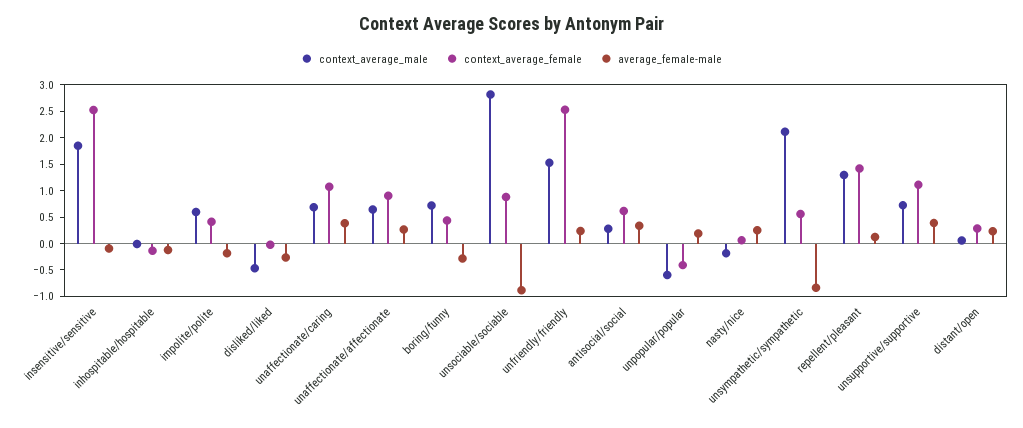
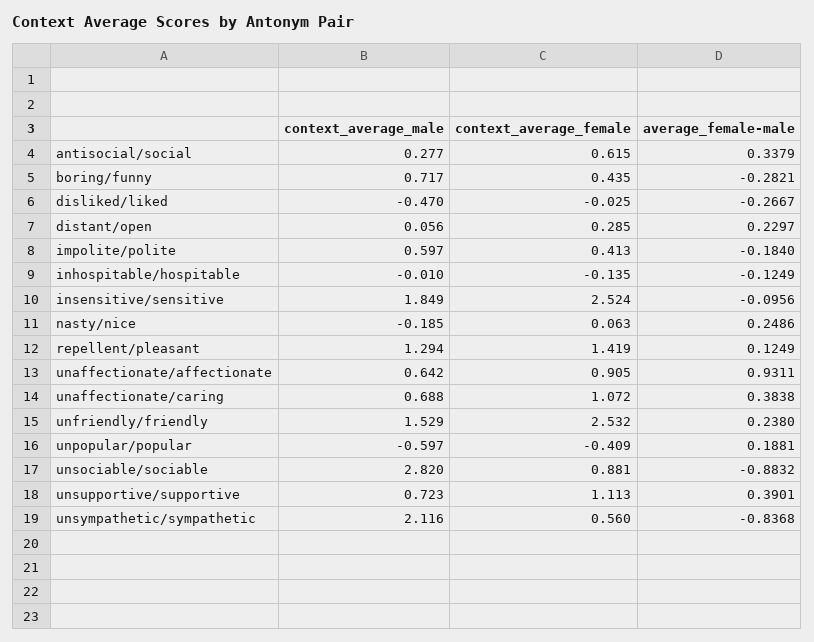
average_female-male, unaffectionate/affectionate: 0.25 -> 0.9311

